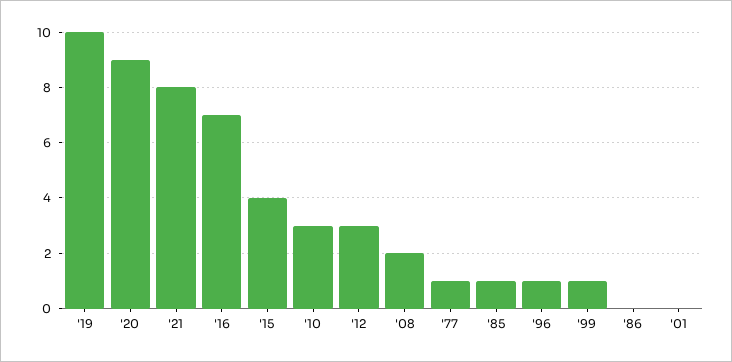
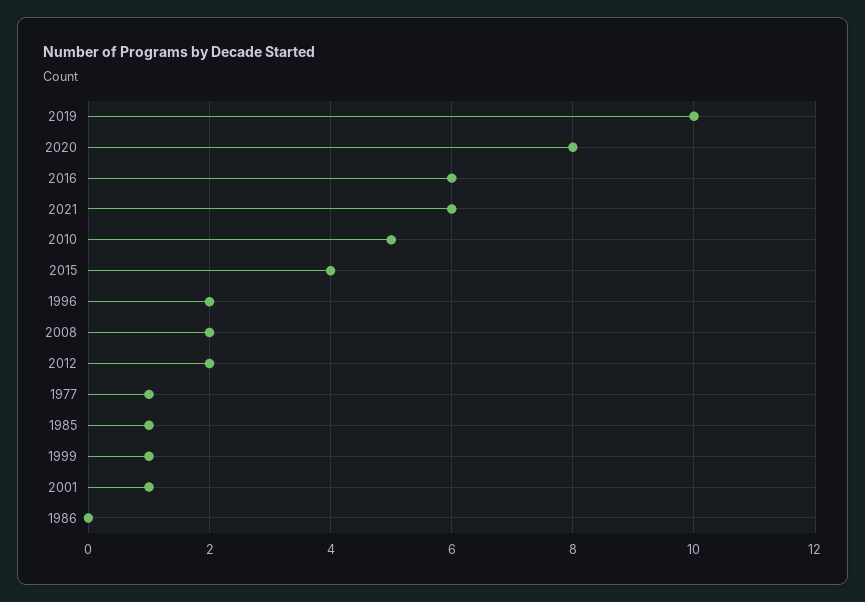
'20: 9 -> 8
'21: 8 -> 6
'16: 7 -> 6
'10: 3 -> 5
'12: 3 -> 2
'96: 1 -> 2
'01: 0 -> 1

